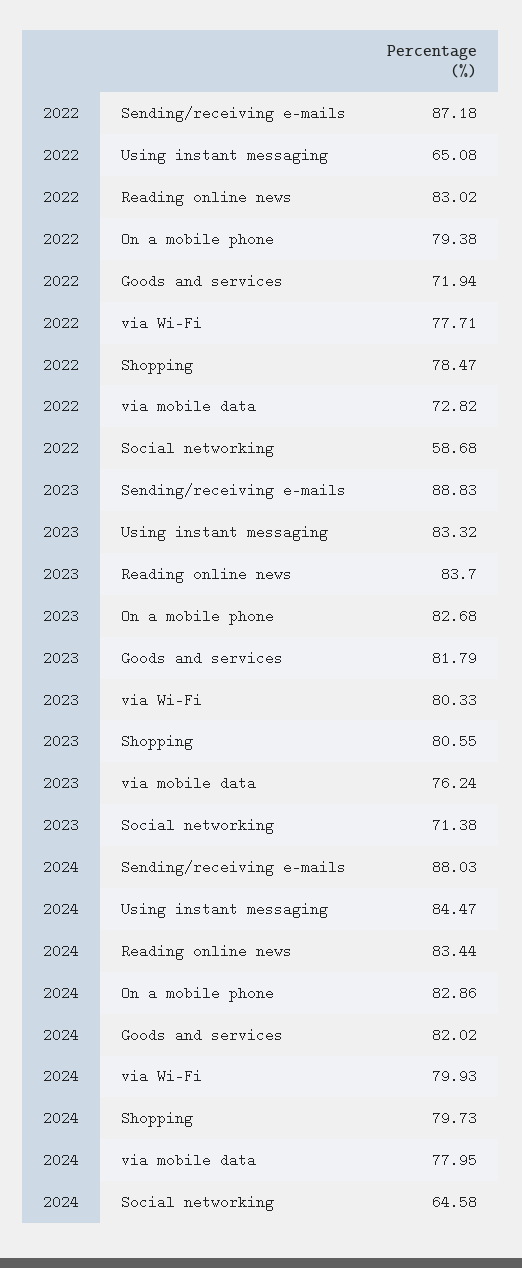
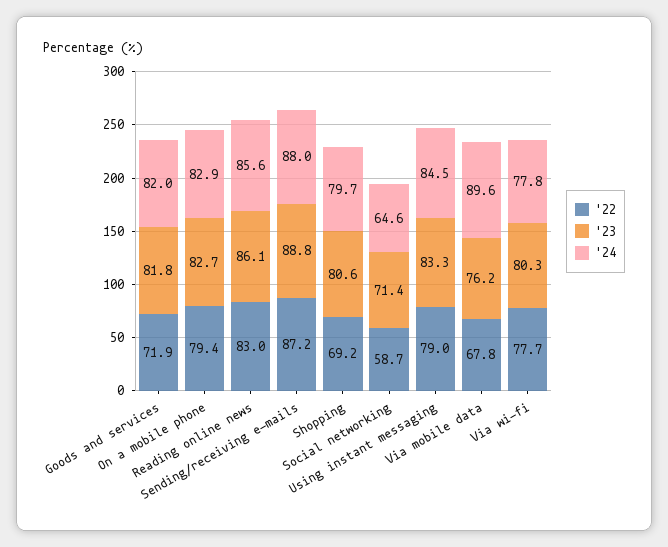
2022, Using instant messaging: 65.08 -> 79
2022, Shopping: 78.47 -> 69.2
2022, via mobile data: 72.82 -> 67.8
2023, Reading online news: 83.7 -> 86.1
2024, Reading online news: 83.44 -> 85.6
2024, via Wi-Fi: 79.93 -> 77.8
2024, via mobile data: 77.95 -> 89.6

